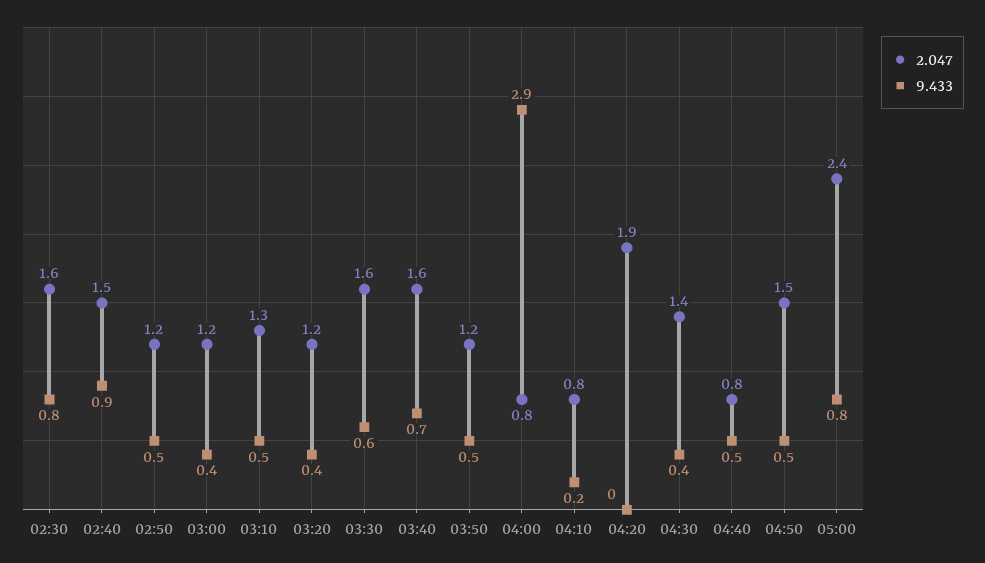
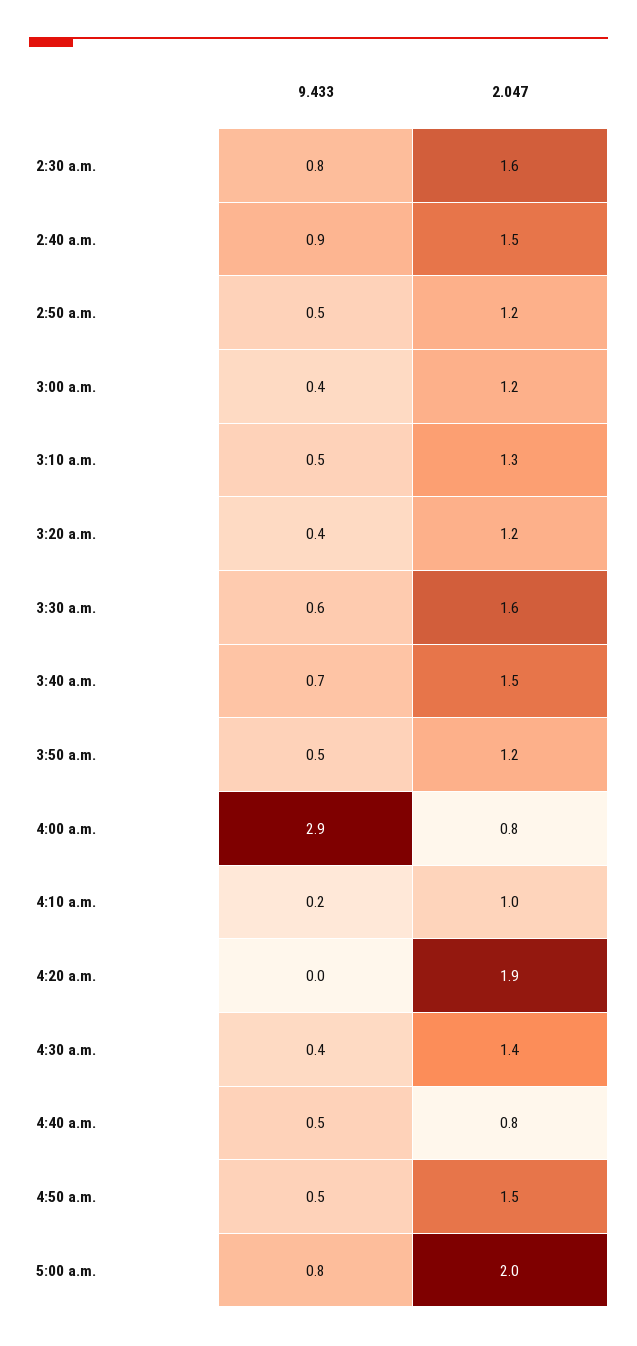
2.047, 03:40: 1.6 -> 1.5
2.047, 04:10: 0.8 -> 1
2.047, 05:00: 2.4 -> 2

